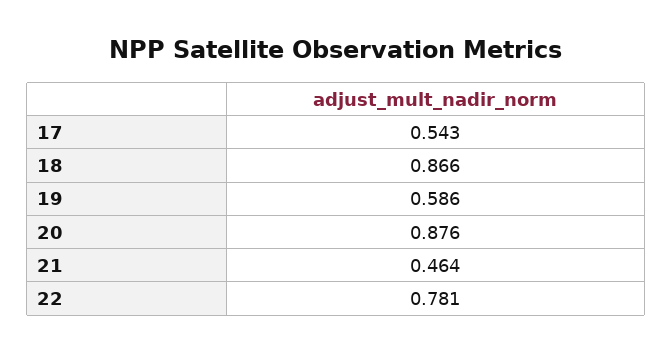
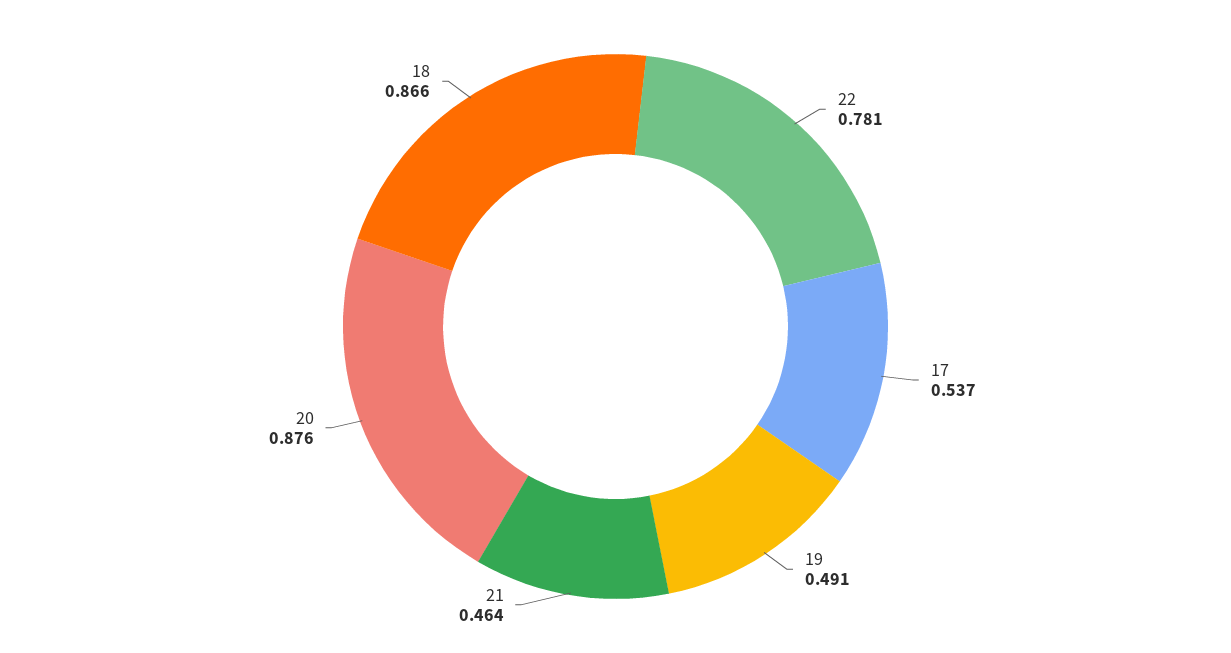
17: 0.543 -> 0.537
19: 0.586 -> 0.491

